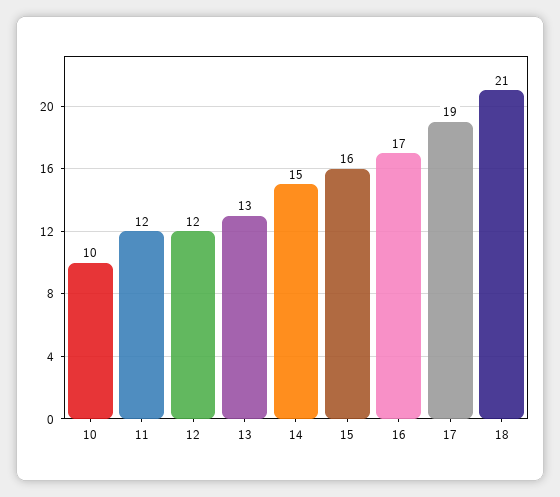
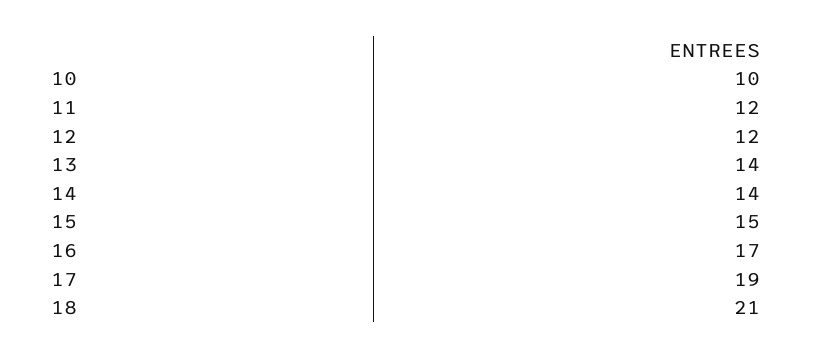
13: 13 -> 14
14: 15 -> 14
15: 16 -> 15

